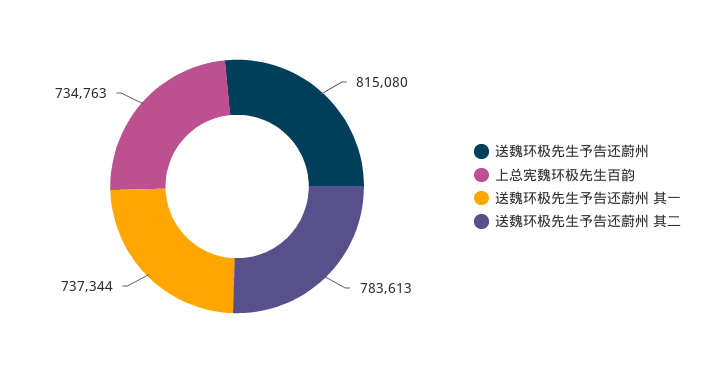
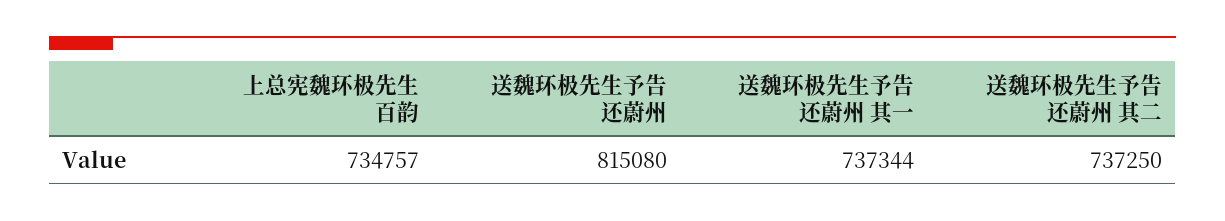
上总宪魏环极先生百韵: 734763 -> 734757
送魏环极先生予告还蔚州 其二: 783613 -> 737250

